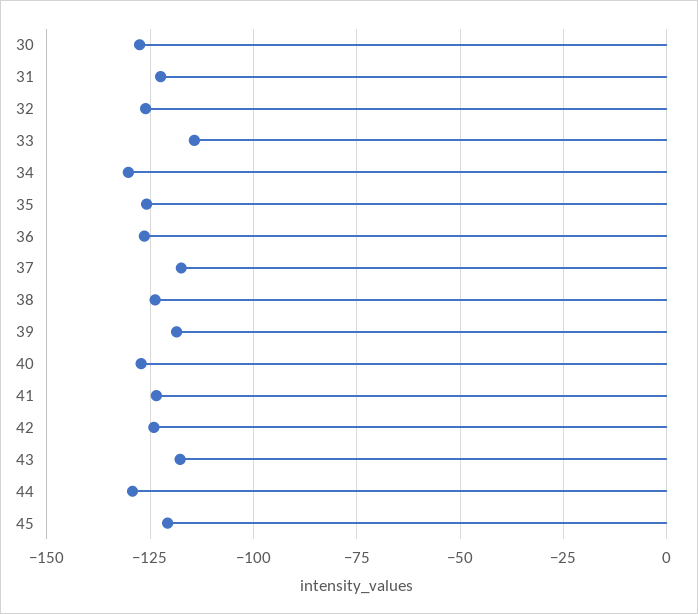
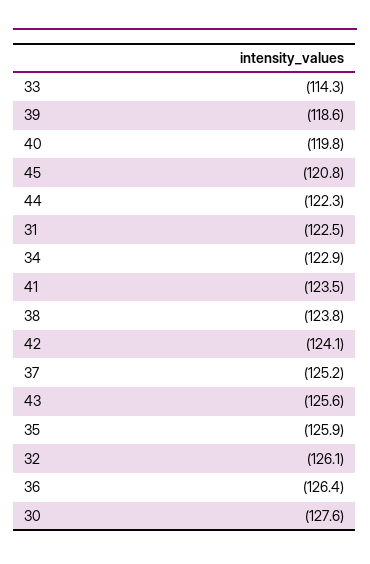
34: -130 -> -122.9
37: -117.5 -> -125.2
40: -127.5 -> -119.8
43: -117.5 -> -125.6
44: -130 -> -122.3

